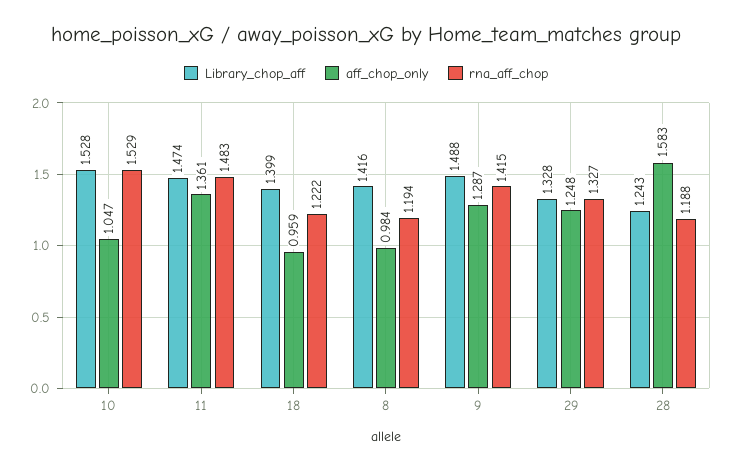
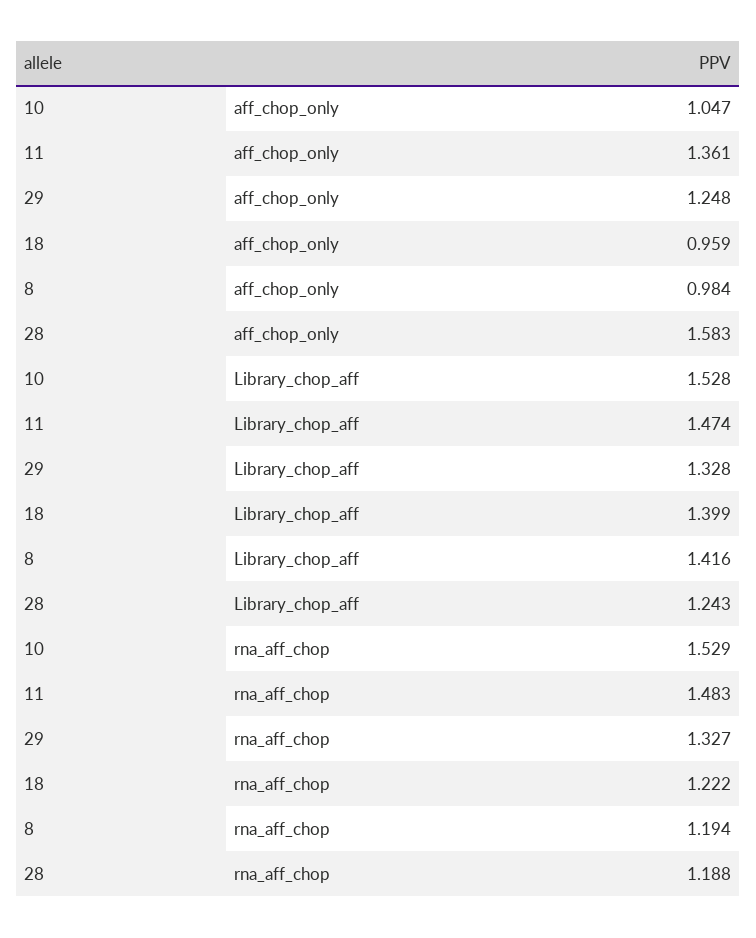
Library_chop_aff, 9: 1.488 -> none
aff_chop_only, 9: 1.287 -> none
rna_aff_chop, 9: 1.415 -> none

